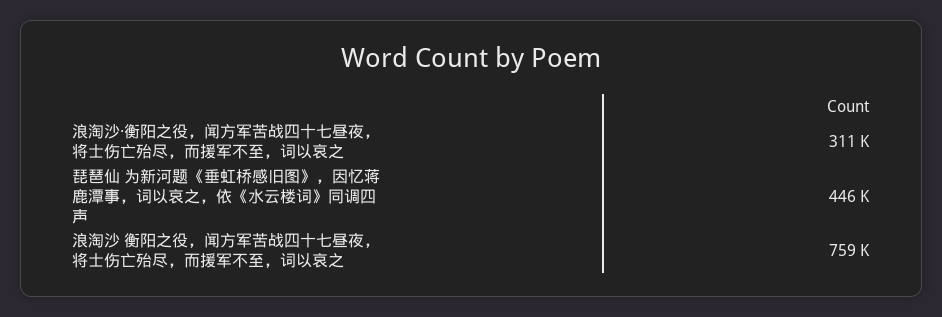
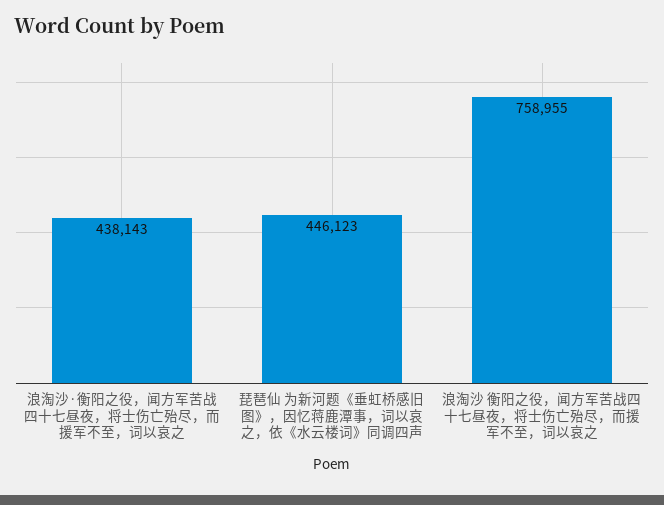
浪淘沙·衡阳之役，闻方军苦战四十七昼夜，将士伤亡殆尽，而援军不至，词以哀之: 311000 -> 438143

